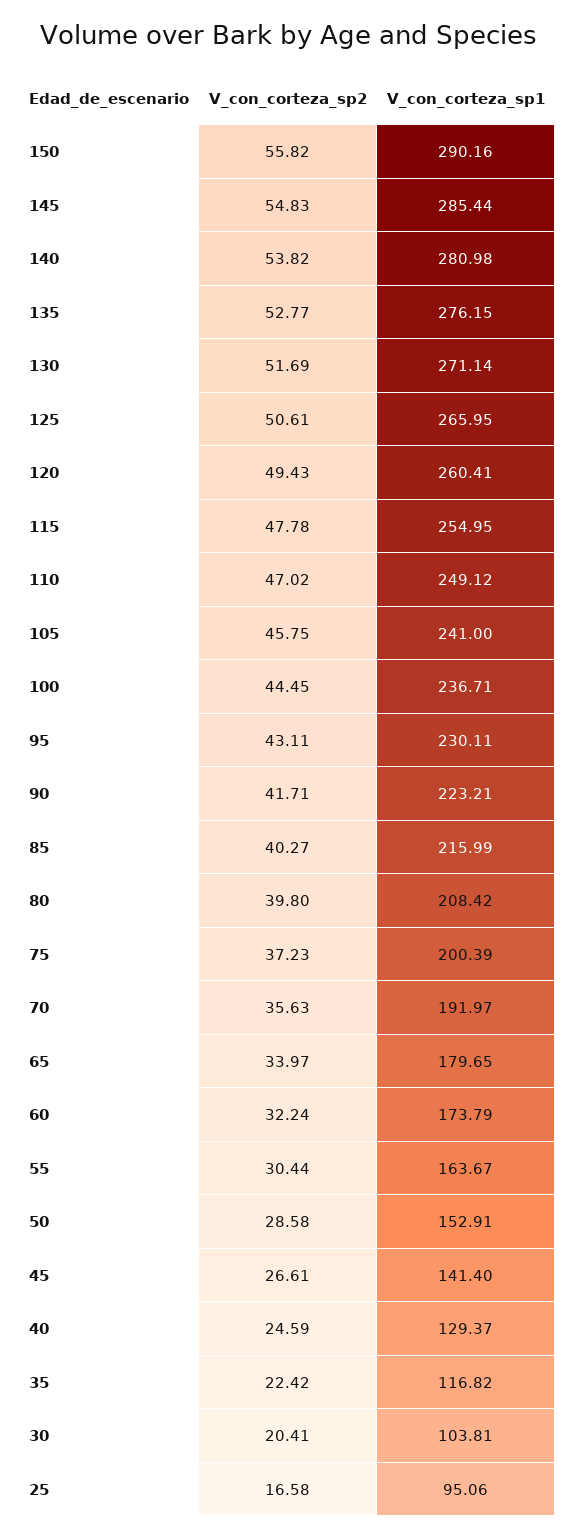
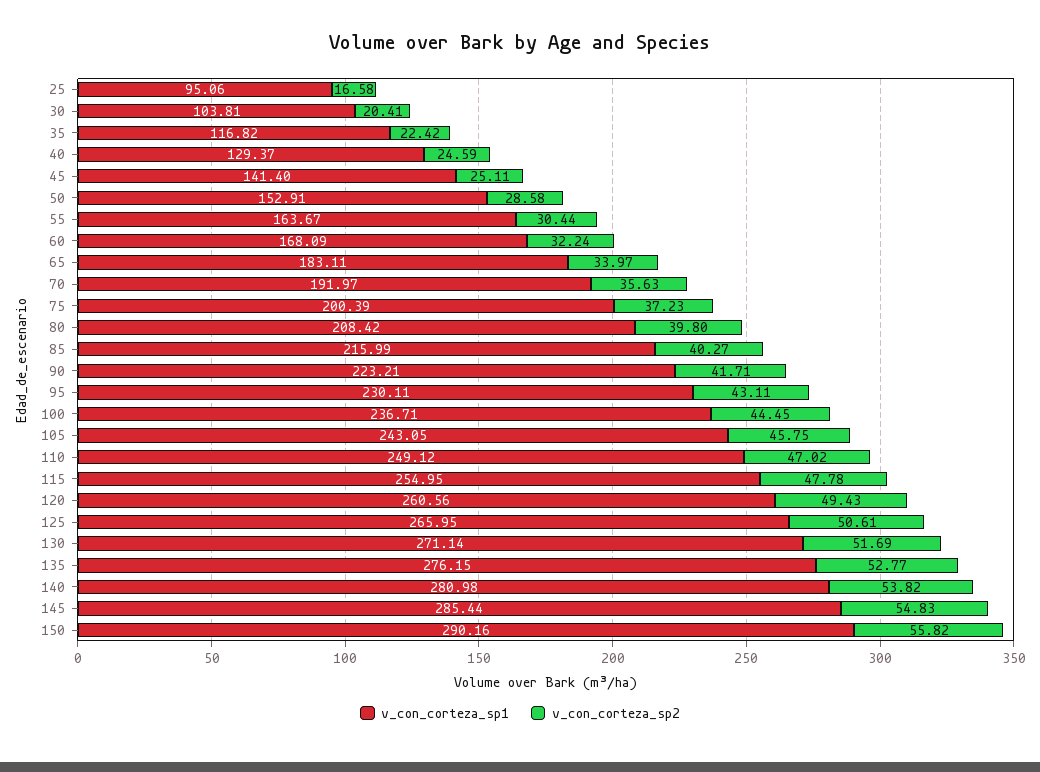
V_con_corteza_sp1, 120: 260.41 -> 260.56
V_con_corteza_sp1, 105: 241 -> 243.05
V_con_corteza_sp1, 65: 179.65 -> 183.11
V_con_corteza_sp1, 60: 173.79 -> 168.09
V_con_corteza_sp2, 45: 26.61 -> 25.11

